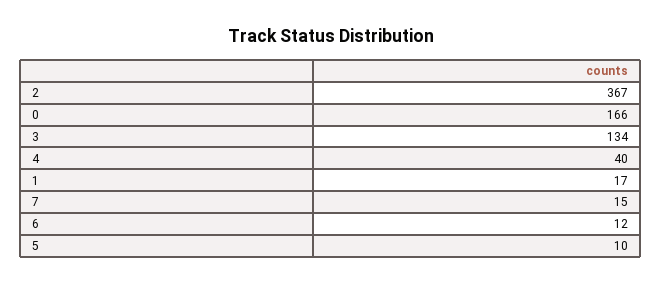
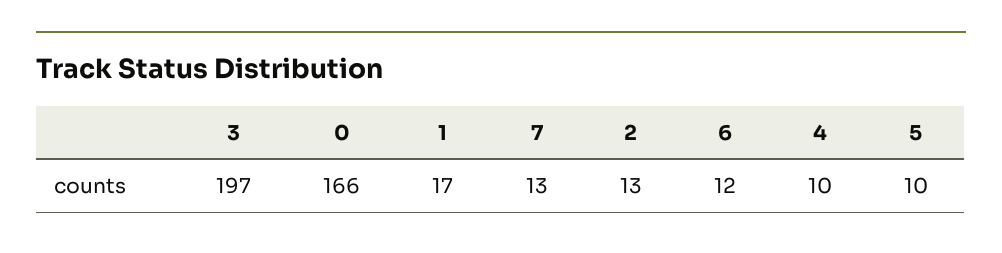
2: 367 -> 13
3: 134 -> 197
4: 40 -> 10
7: 15 -> 13

